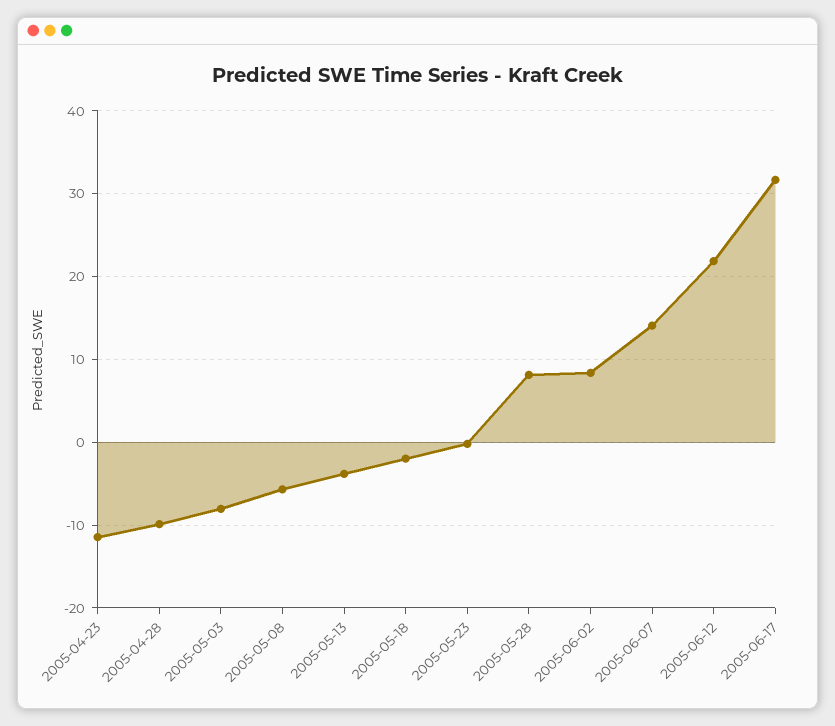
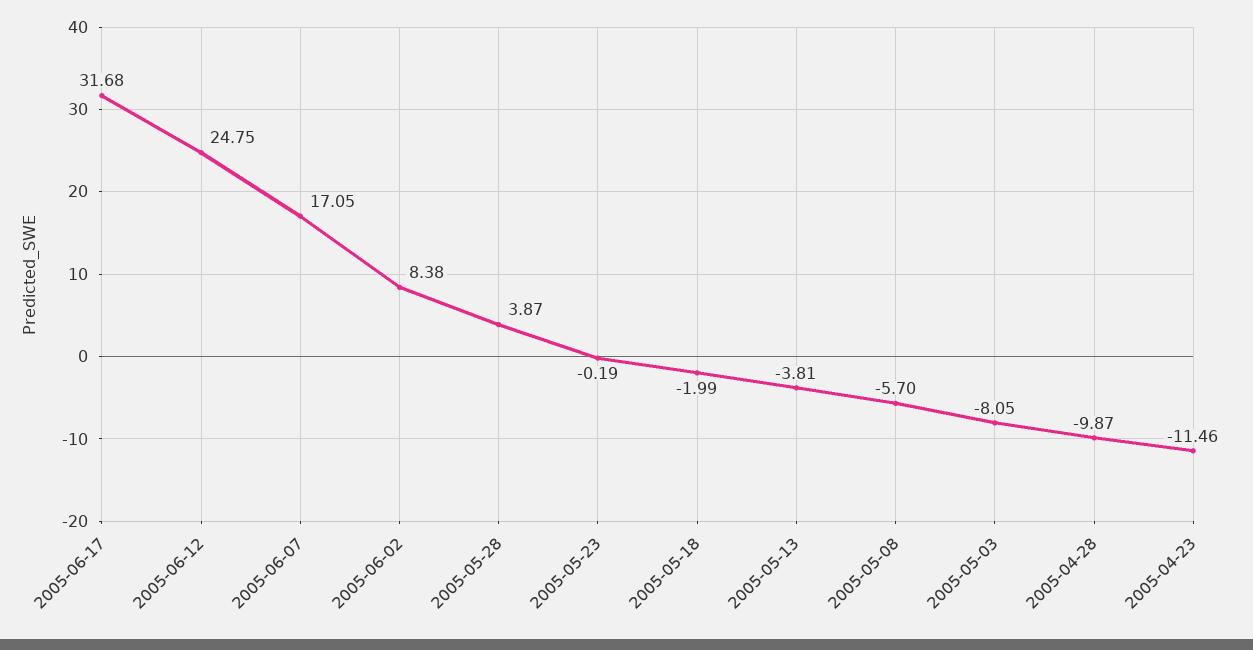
2005-05-28: 8 -> 3.87
2005-06-07: 14 -> 17.05
2005-06-12: 22 -> 24.75

